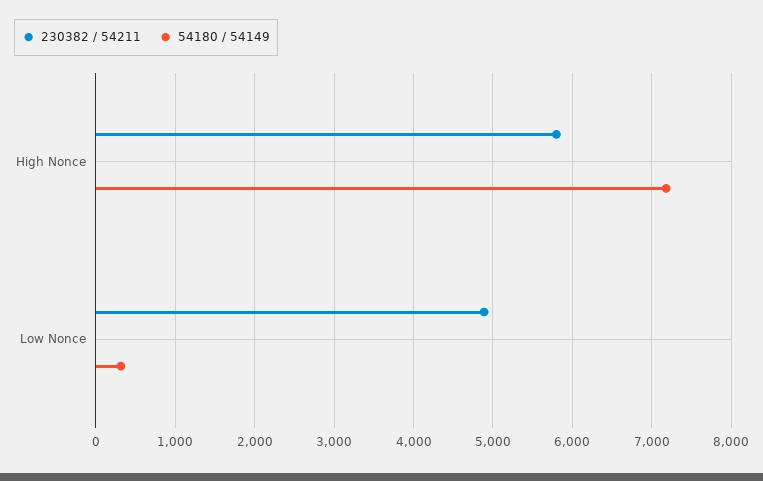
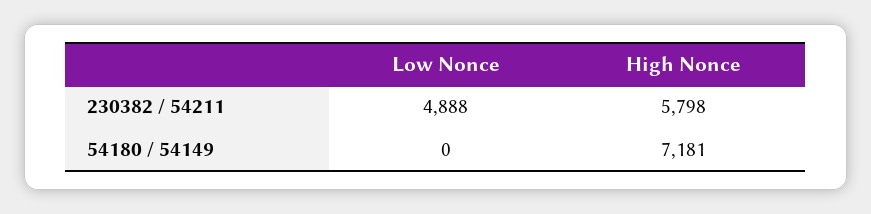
54180 / 54149, Low Nonce: 300 -> 0

